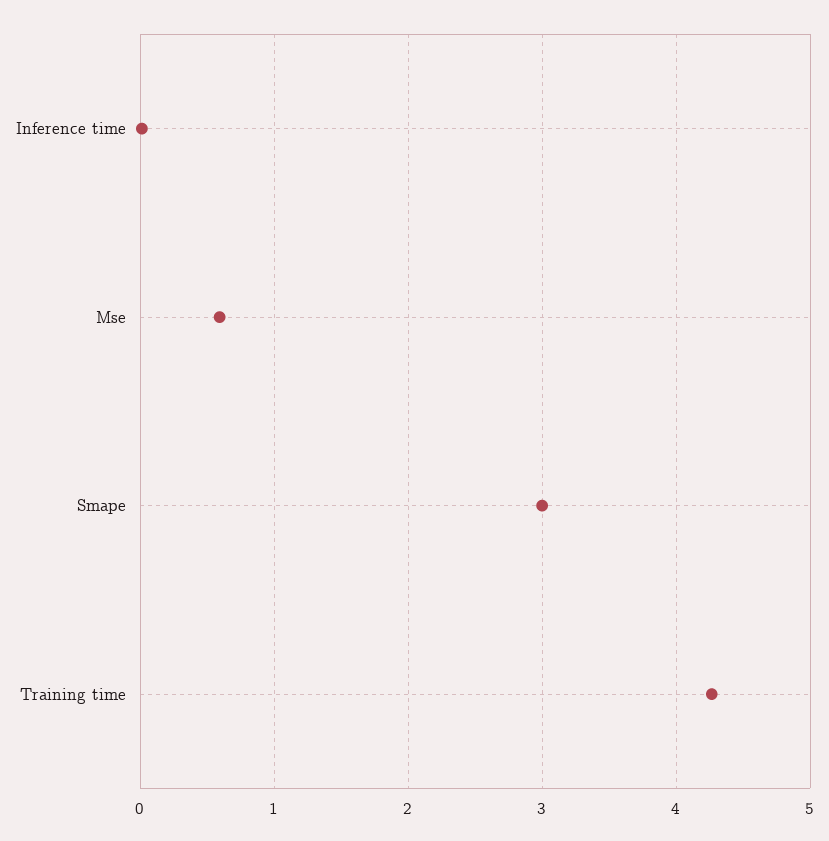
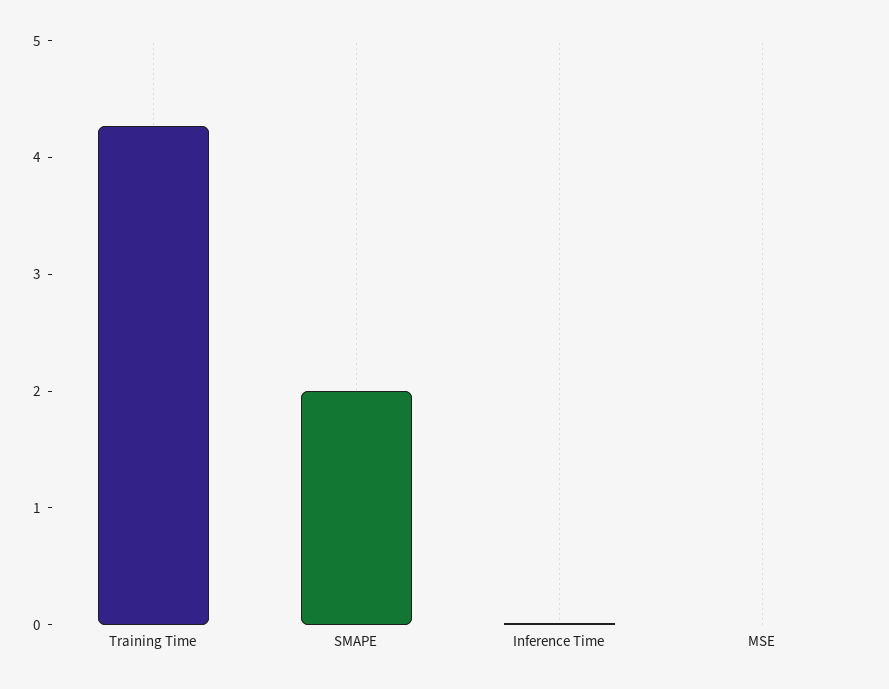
Mse: 0.6 -> 0
Smape: 3 -> 2

